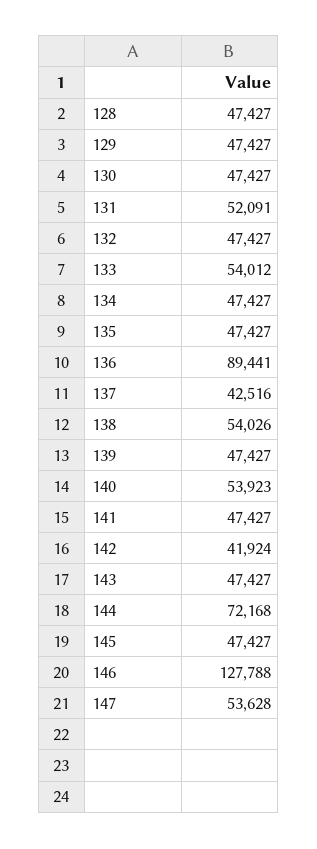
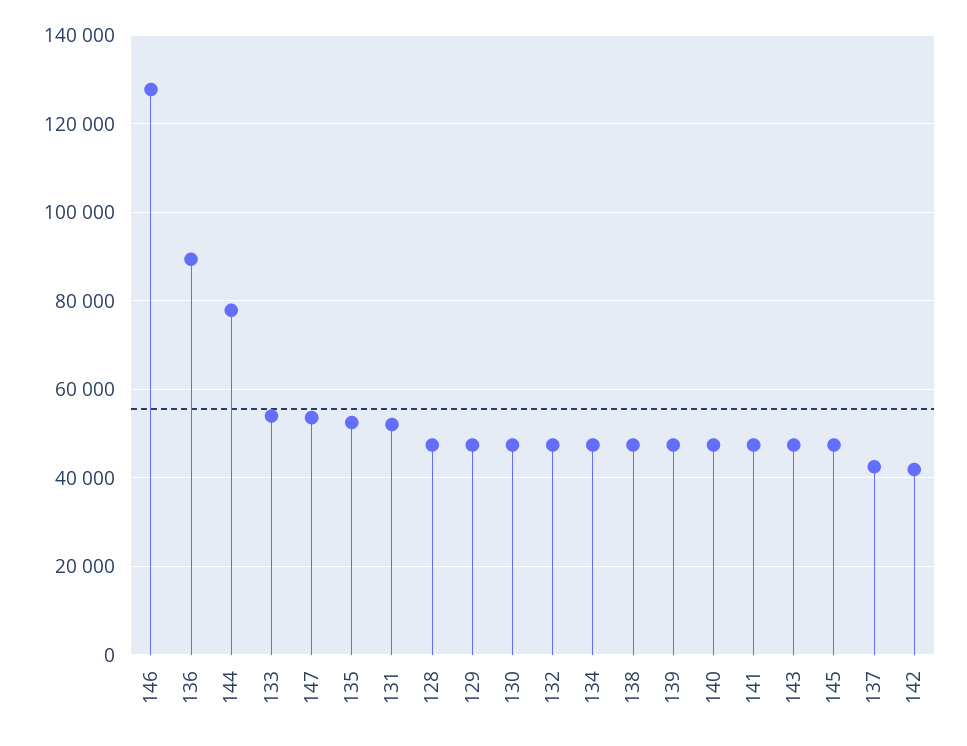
135: 47427 -> 52000
138: 54026 -> 48000
140: 53923 -> 48000
144: 72168 -> 78000

